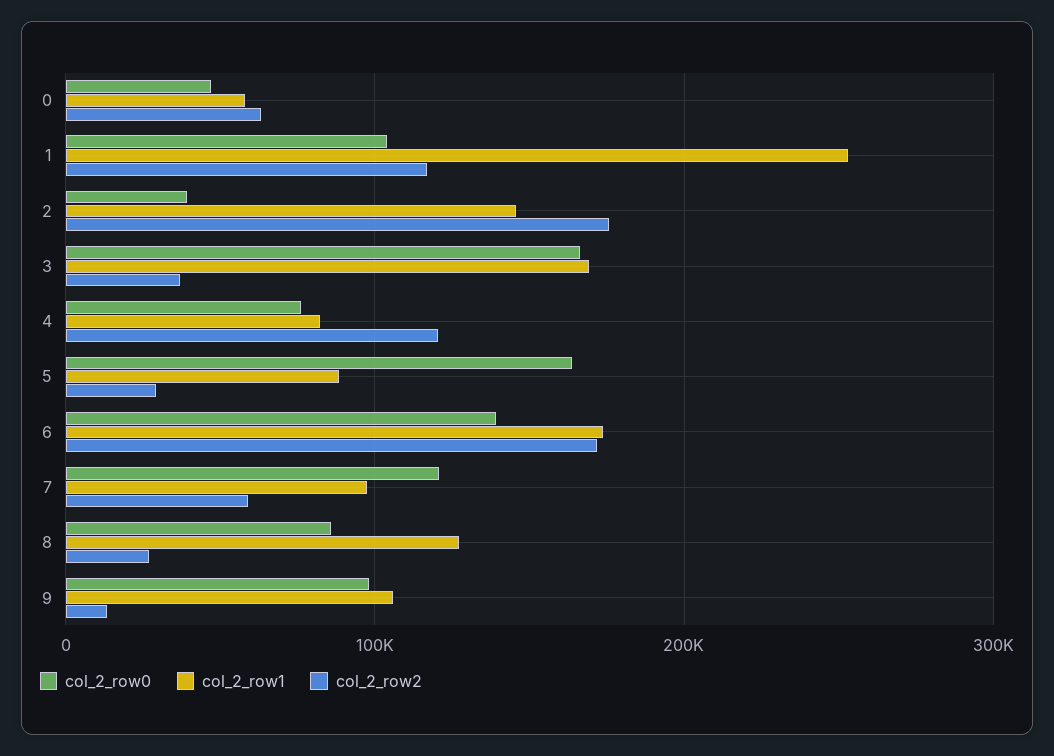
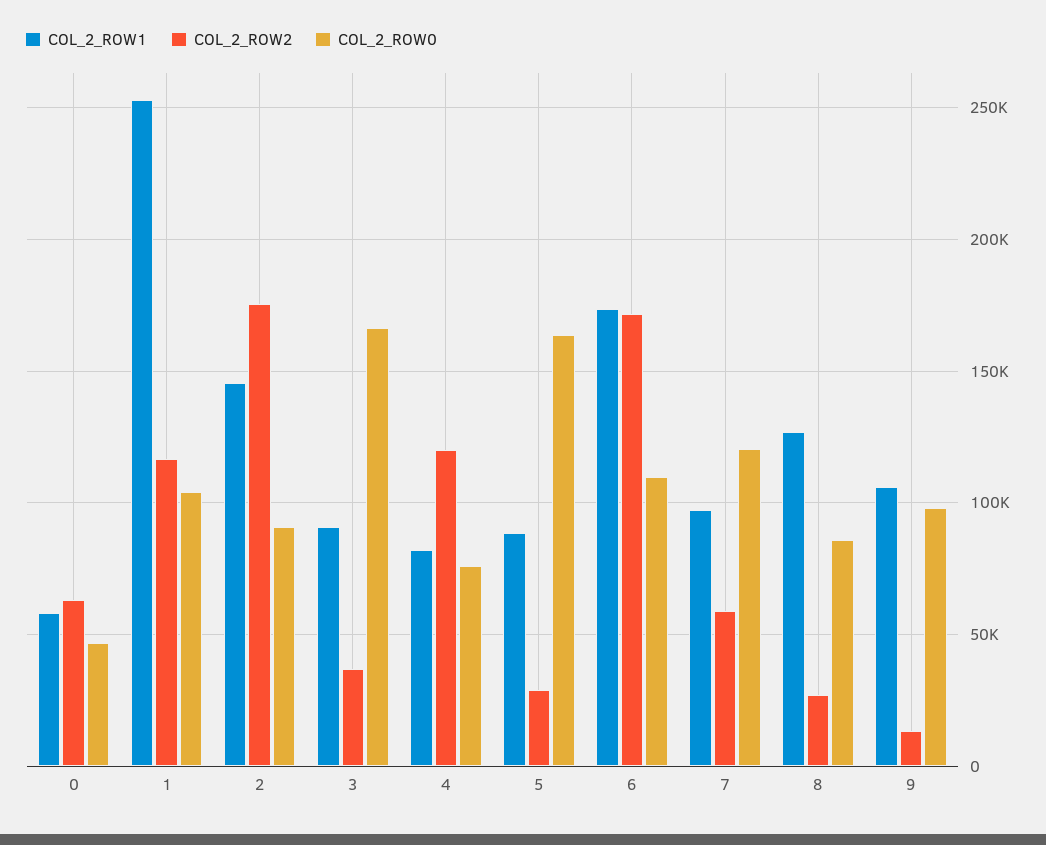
col_2_row0, 2: 40000 -> 90000
col_2_row1, 3: 170000 -> 90000
col_2_row0, 6: 140000 -> 110000

